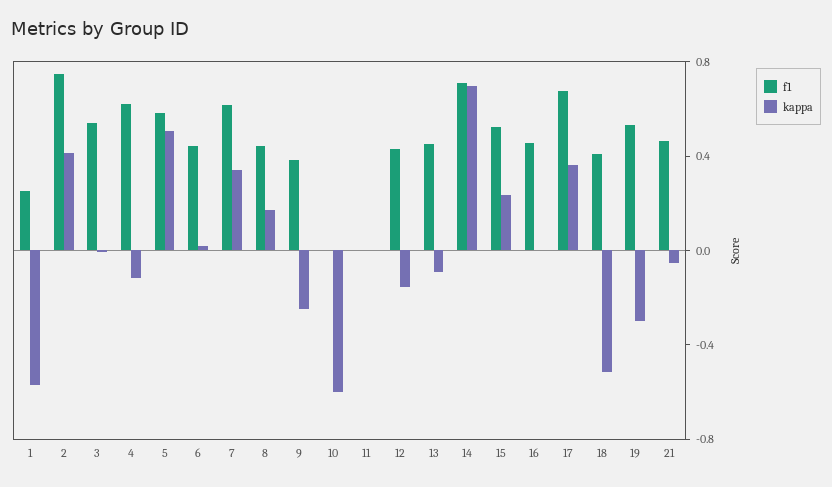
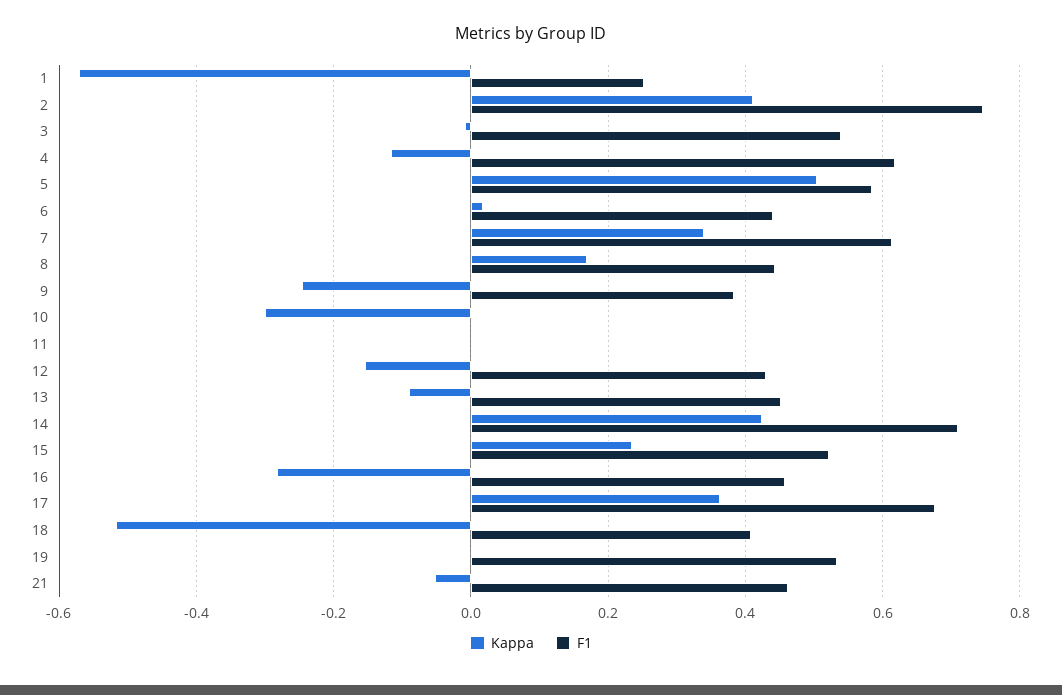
kappa, 10: -0.6 -> -0.3
kappa, 14: 0.7 -> 0.42
kappa, 16: 0 -> -0.28
kappa, 19: -0.3 -> 0

